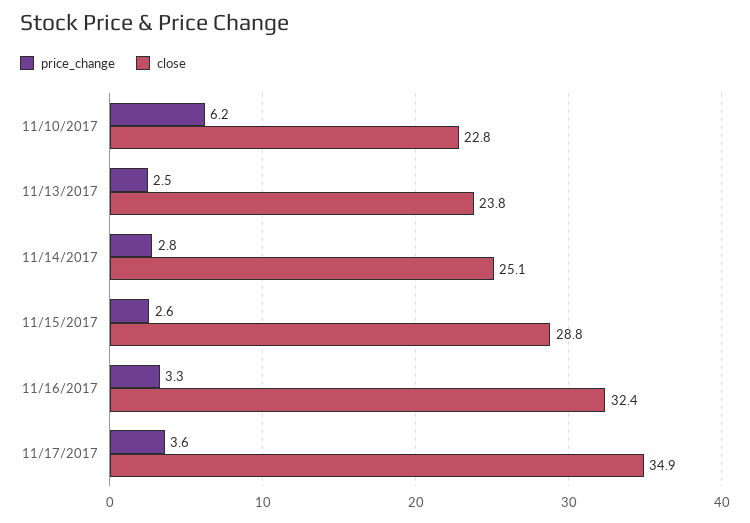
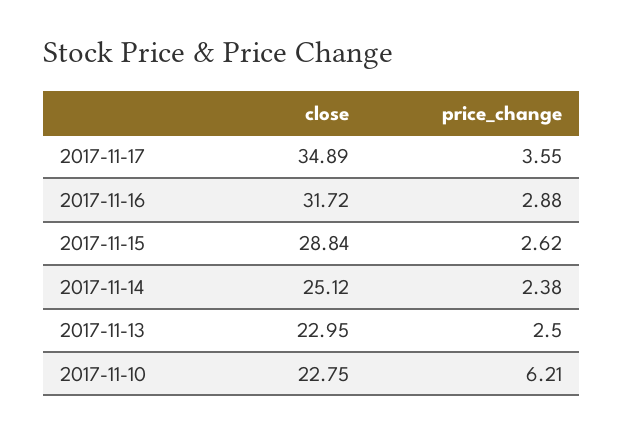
close, 11/13/2017: 23.8 -> 22.95
price_change, 11/14/2017: 2.8 -> 2.38
price_change, 11/16/2017: 3.3 -> 2.88
close, 11/16/2017: 32.4 -> 31.72

